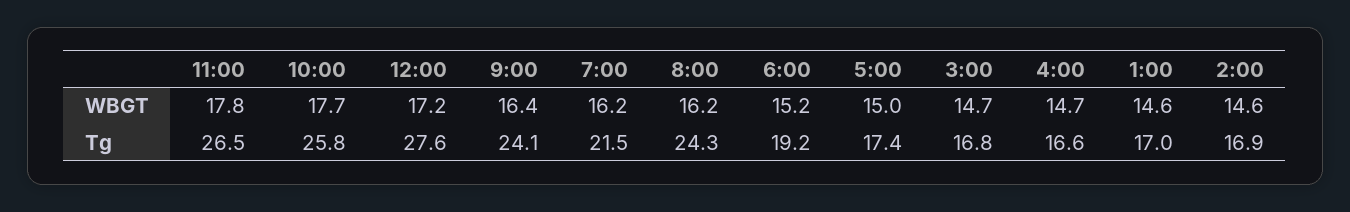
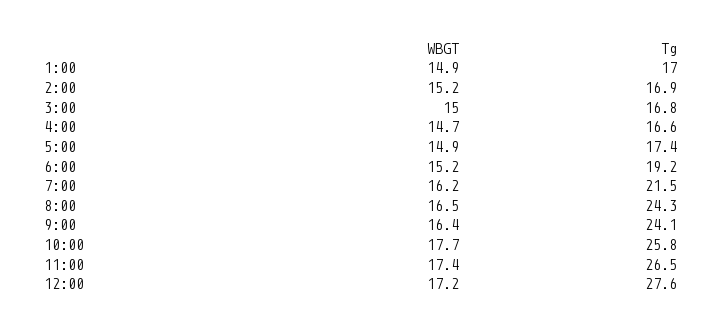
11:00, WBGT: 17.8 -> 17.4
8:00, WBGT: 16.2 -> 16.5
5:00, WBGT: 15 -> 14.9
3:00, WBGT: 14.7 -> 15
1:00, WBGT: 14.6 -> 14.9
2:00, WBGT: 14.6 -> 15.2

